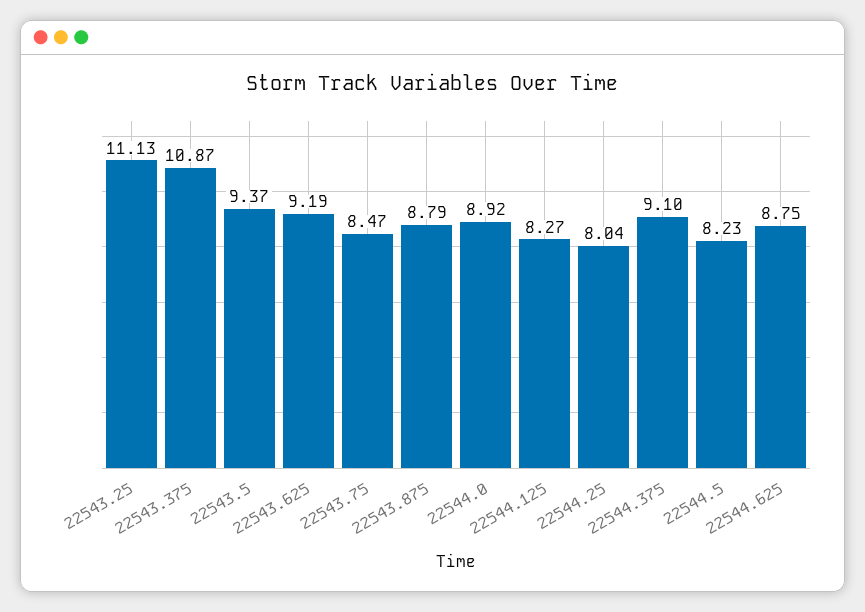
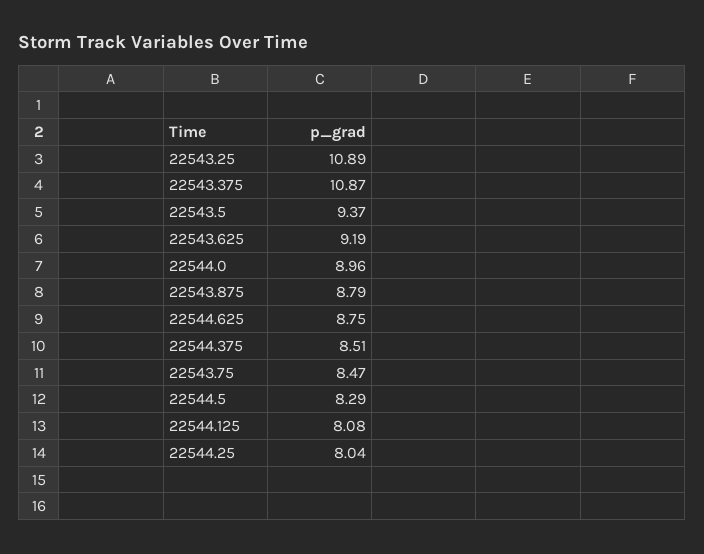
22543.25: 11.13 -> 10.89
22544.0: 8.92 -> 8.96
22544.125: 8.27 -> 8.08
22544.375: 9.1 -> 8.51
22544.5: 8.23 -> 8.29

